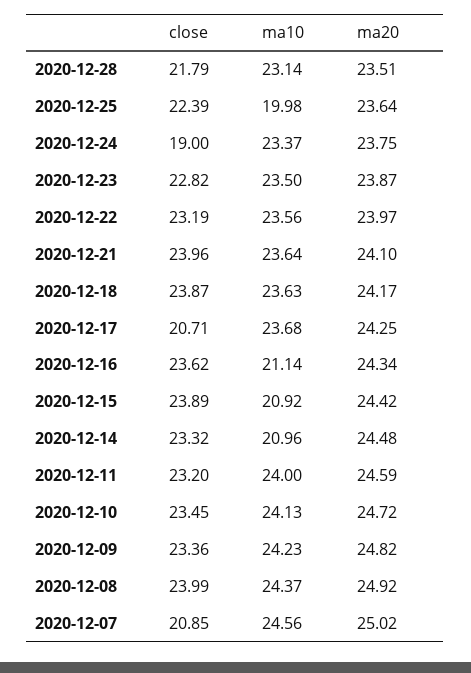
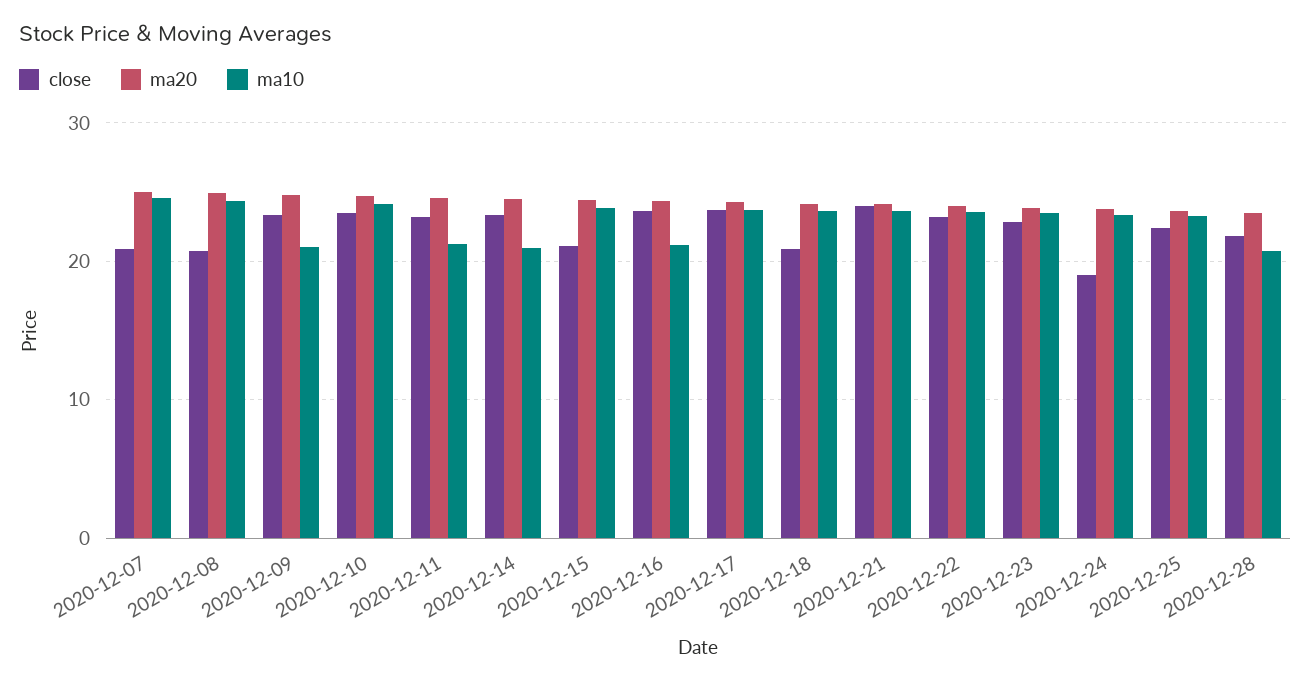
ma10, 2020-12-28: 23.14 -> 21
ma10, 2020-12-25: 19.98 -> 23
close, 2020-12-18: 23.87 -> 21
close, 2020-12-17: 20.71 -> 24
close, 2020-12-15: 23.89 -> 21
ma10, 2020-12-15: 20.92 -> 24
ma10, 2020-12-11: 24 -> 21
ma10, 2020-12-09: 24.23 -> 21
close, 2020-12-08: 23.99 -> 21

